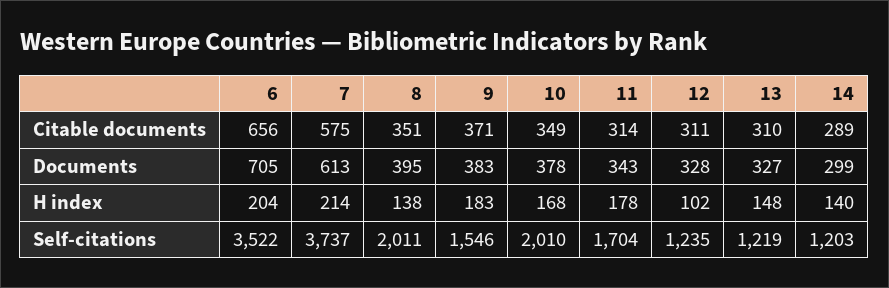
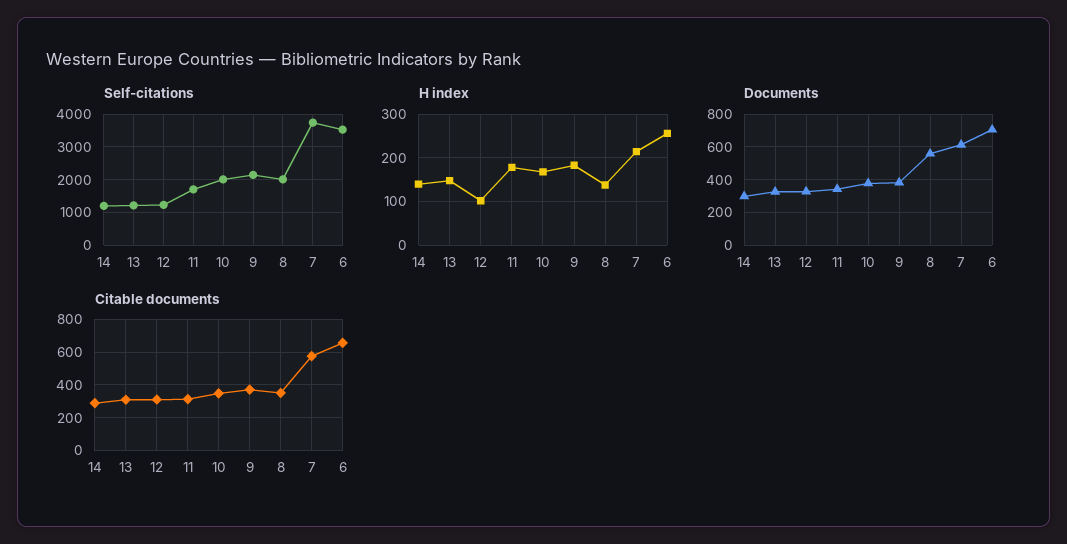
Documents, 8: 395 -> 550
H index, 6: 204 -> 260
Self-citations, 9: 1546 -> 2200

